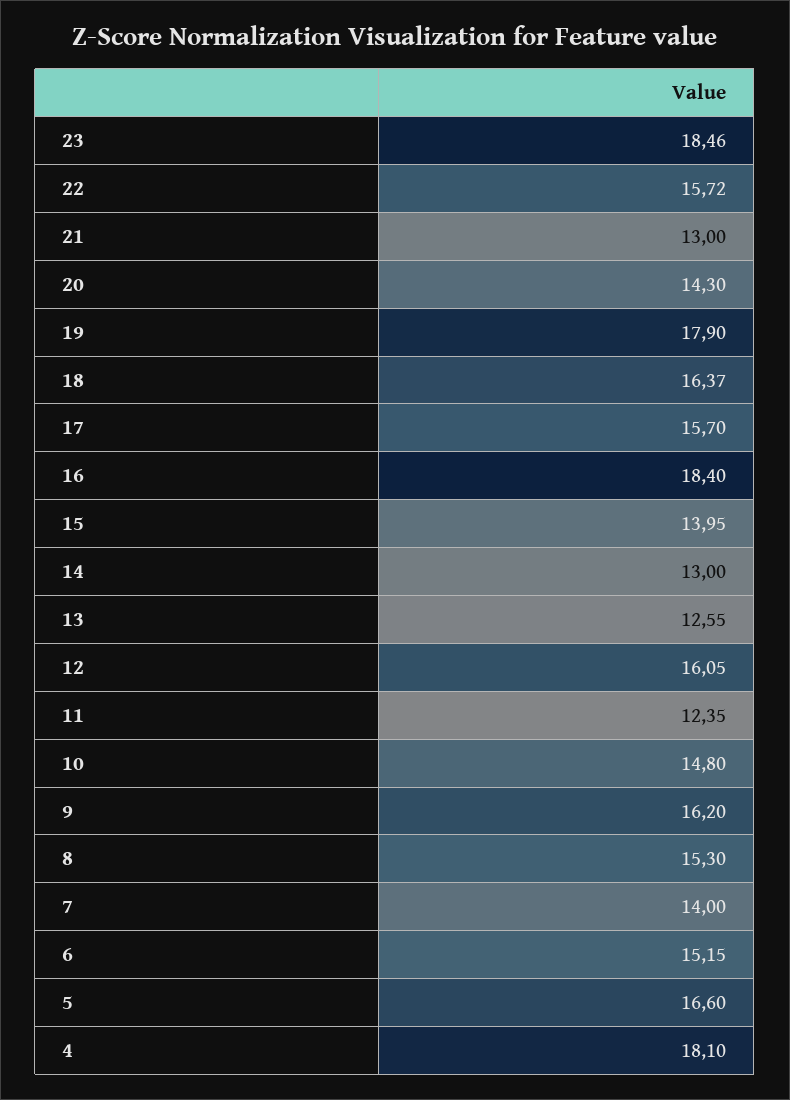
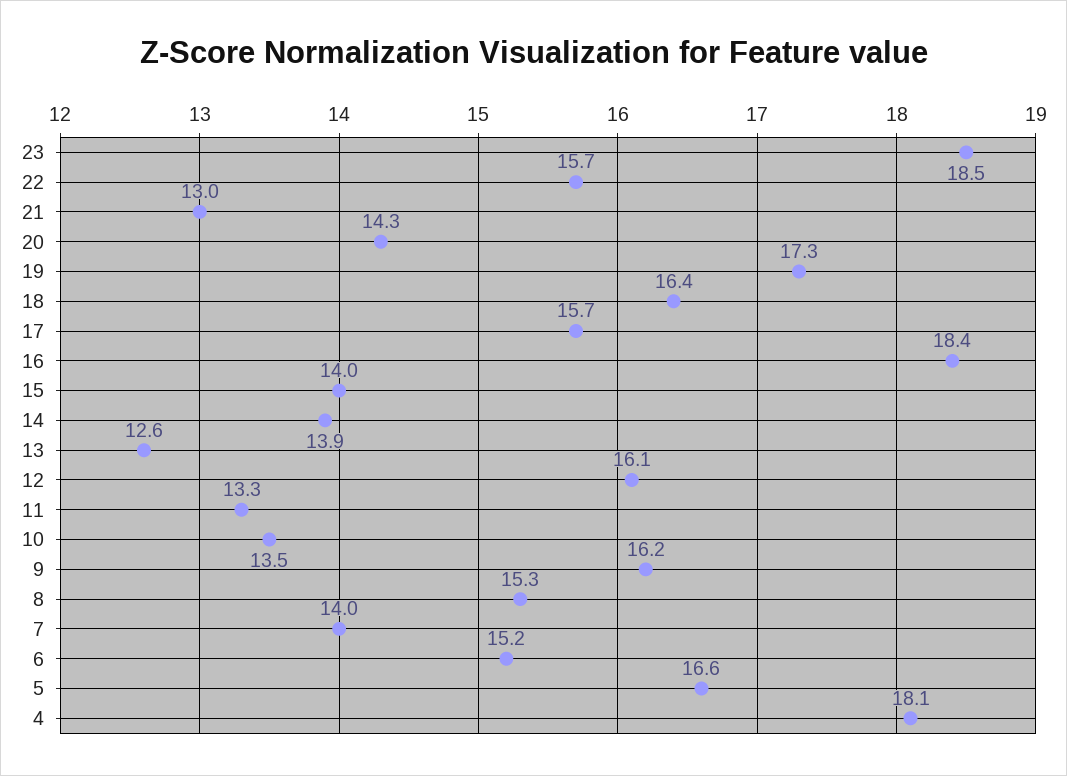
19: 17.9 -> 17.3
14: 13 -> 13.9
11: 12.35 -> 13.3
10: 14.8 -> 13.5

